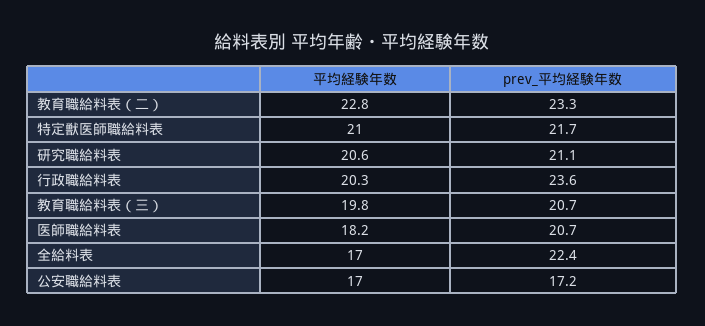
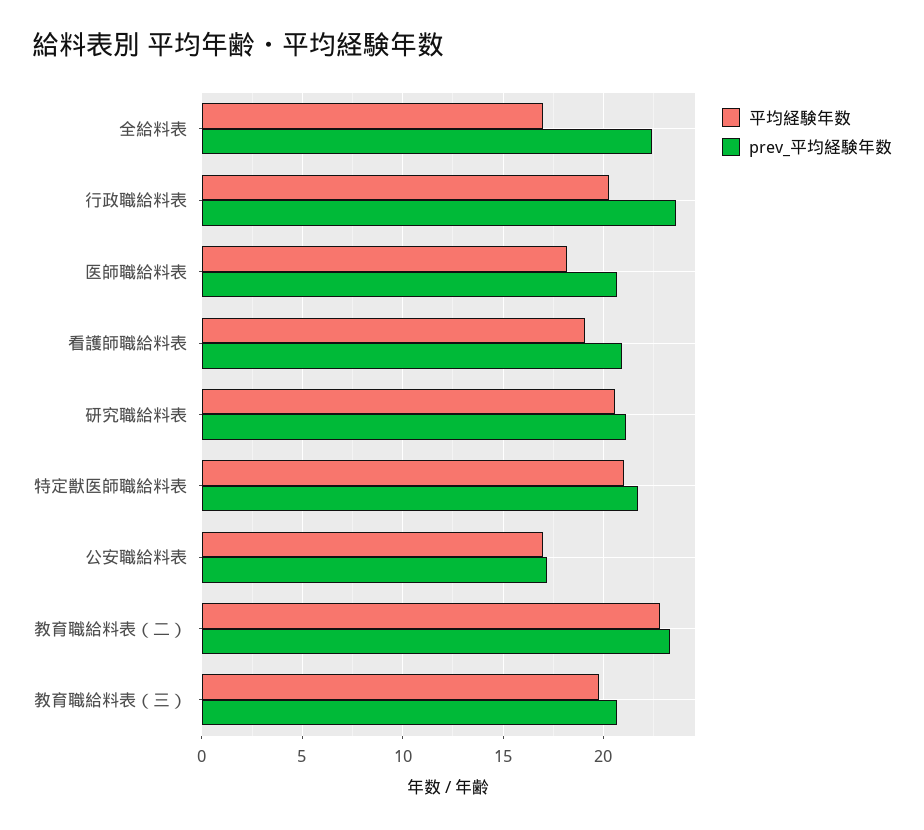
平均経験年数, 看護師職給料表: none -> 19
prev_平均経験年数, 看護師職給料表: none -> 21

